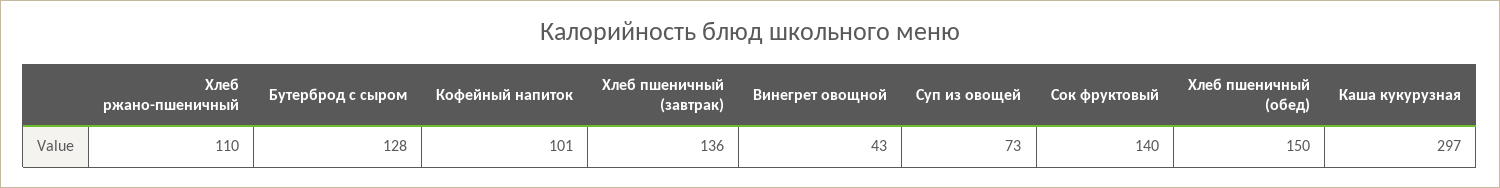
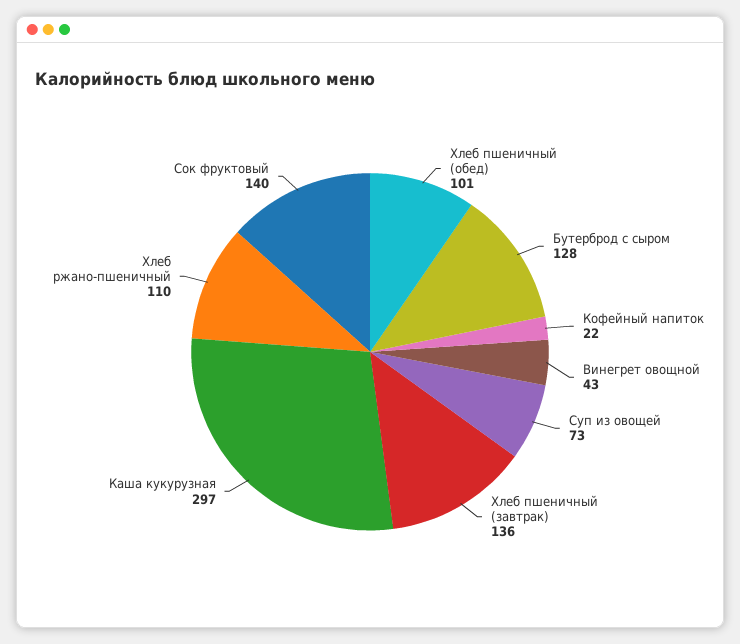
Кофейный напиток: 101 -> 22
Хлеб пшеничный (обед): 150 -> 101

